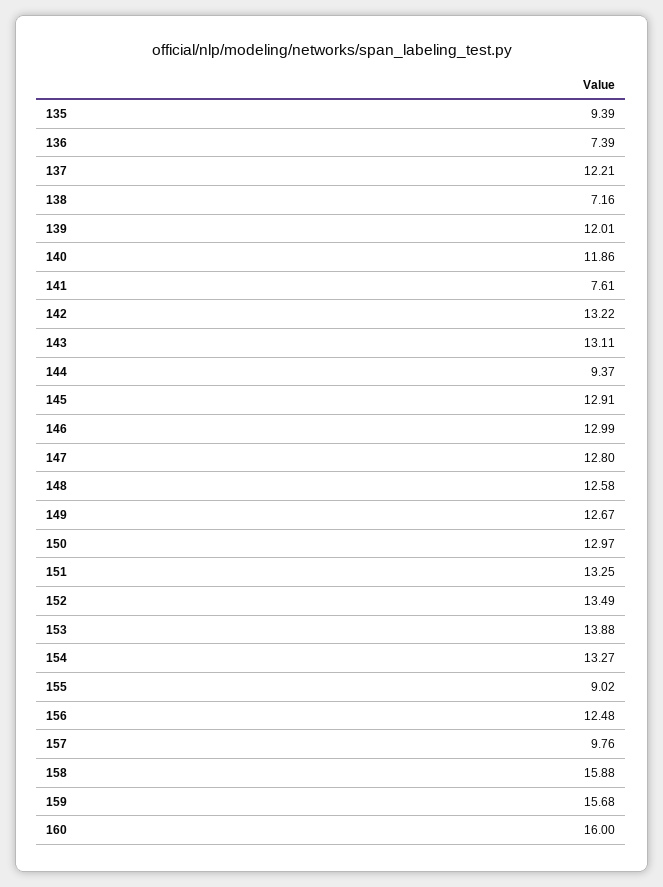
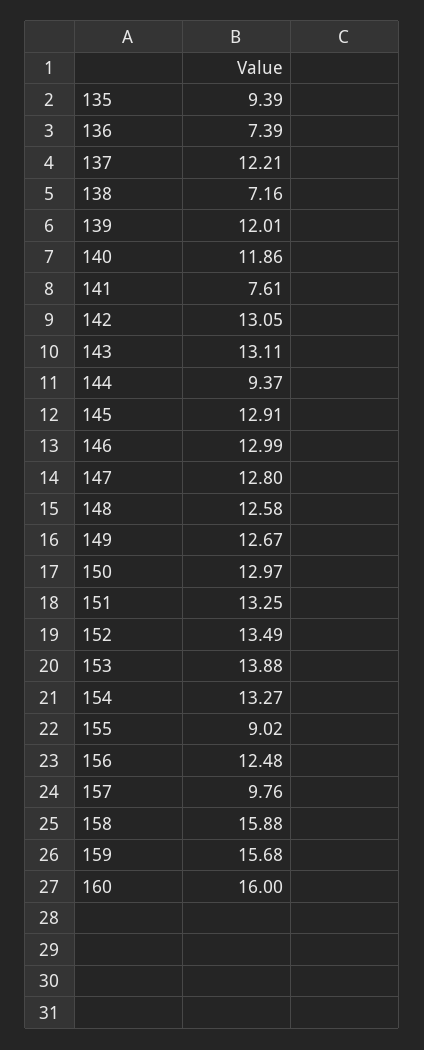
142: 13.22 -> 13.05

